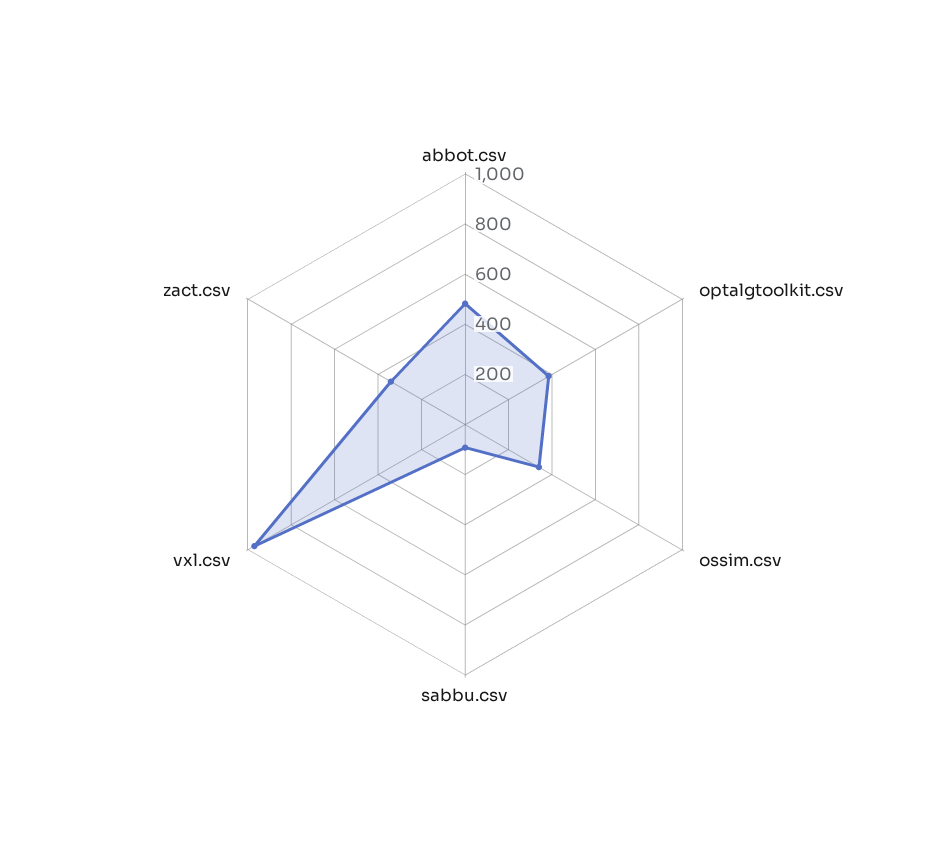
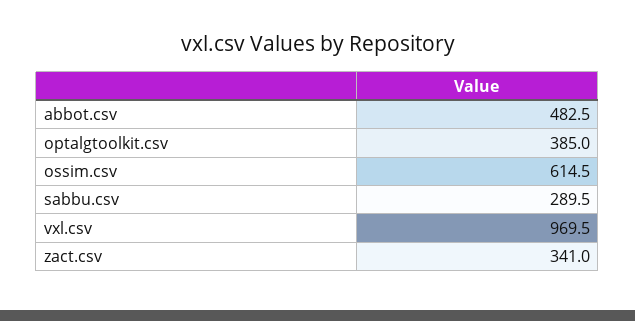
ossim.csv: 350 -> 614.5
sabbu.csv: 100 -> 289.5

